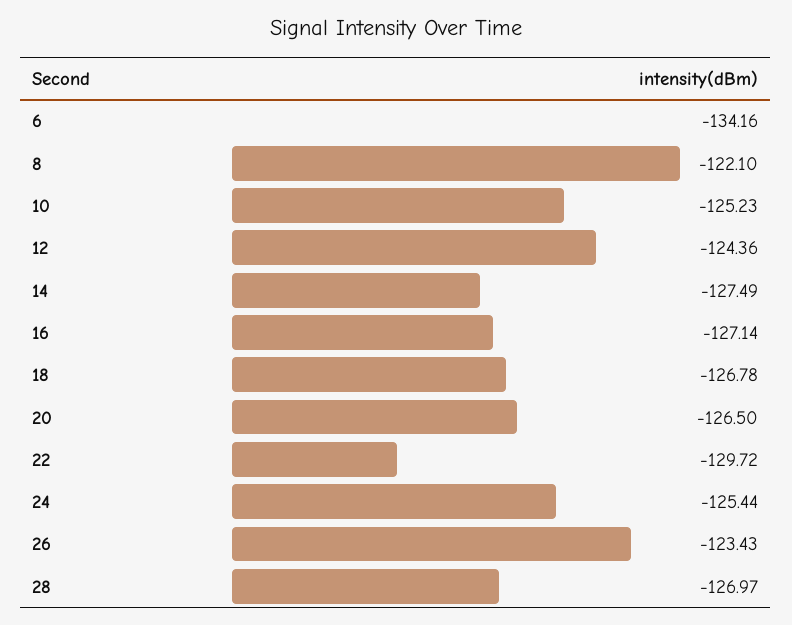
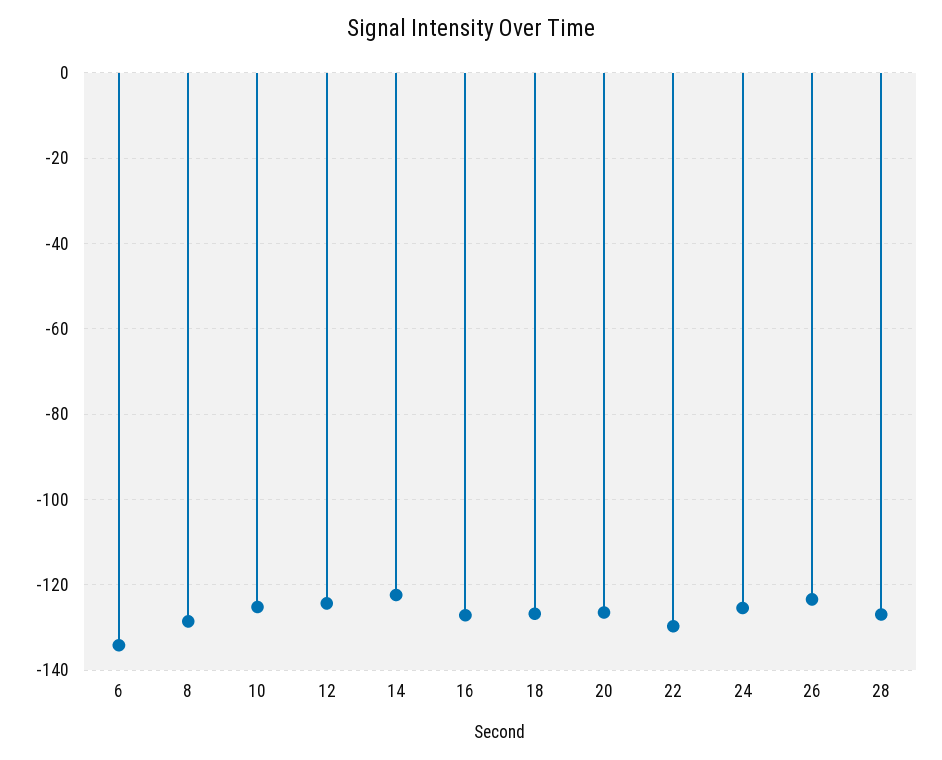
8: -122.1 -> -128
14: -127.49 -> -122

